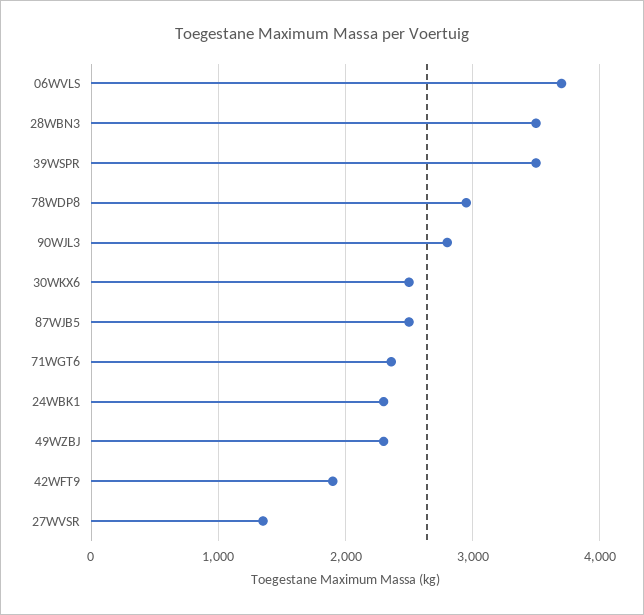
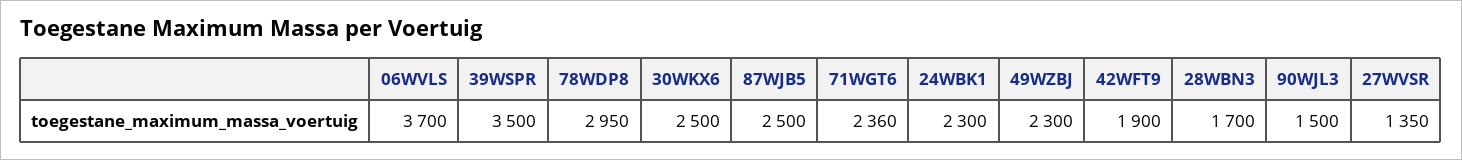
28WBN3: 3500 -> 1700
90WJL3: 2800 -> 1500

